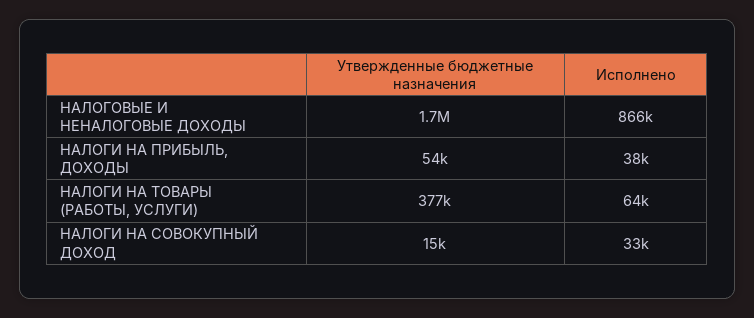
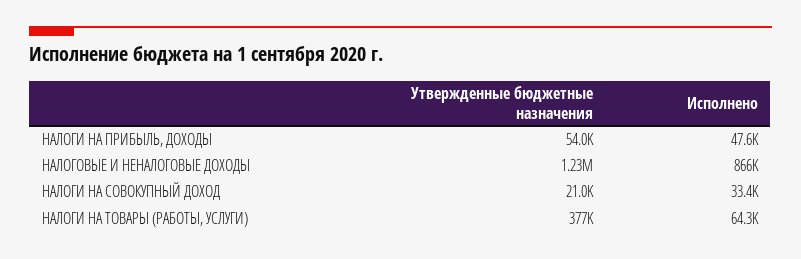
Утвержденные бюджетные назначения, НАЛОГОВЫЕ И НЕНАЛОГОВЫЕ ДОХОДЫ: 1700000 -> 1230000
Исполнено, НАЛОГИ НА ПРИБЫЛЬ, ДОХОДЫ: 38000 -> 47600
Утвержденные бюджетные назначения, НАЛОГИ НА СОВОКУПНЫЙ ДОХОД: 15000 -> 21000

